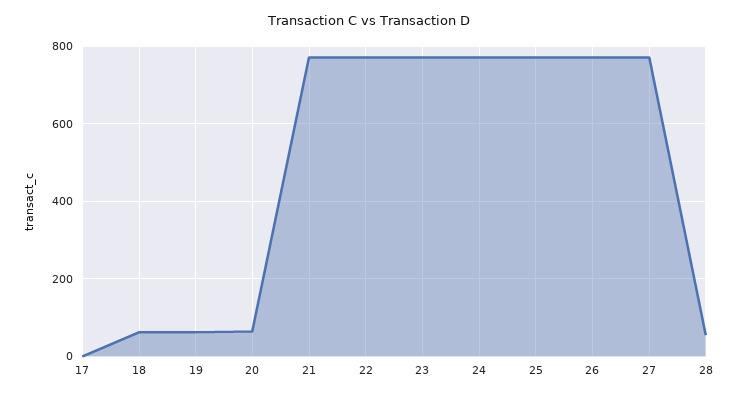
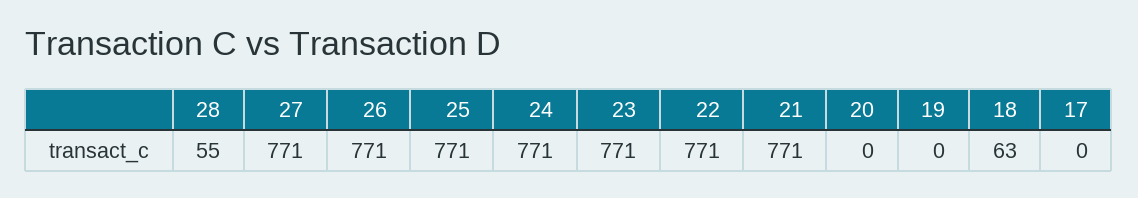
19: 60 -> 0
20: 60 -> 0

